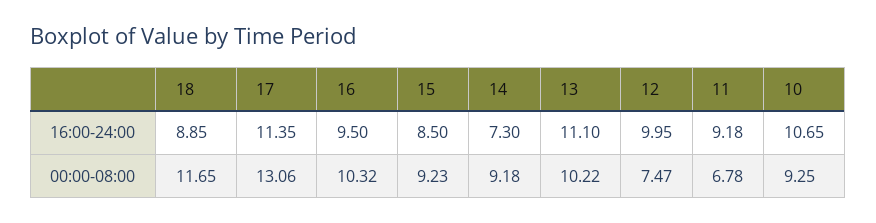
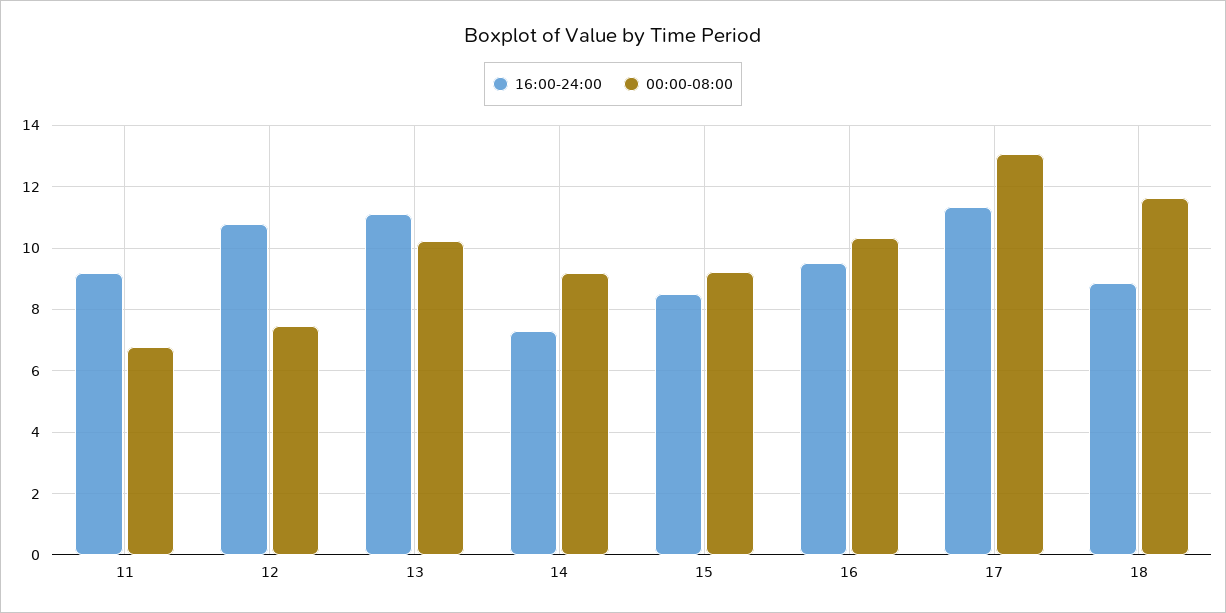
16:00-24:00, 12: 9.95 -> 10.8
16:00-24:00, 10: 10.65 -> none
00:00-08:00, 10: 9.25 -> none

